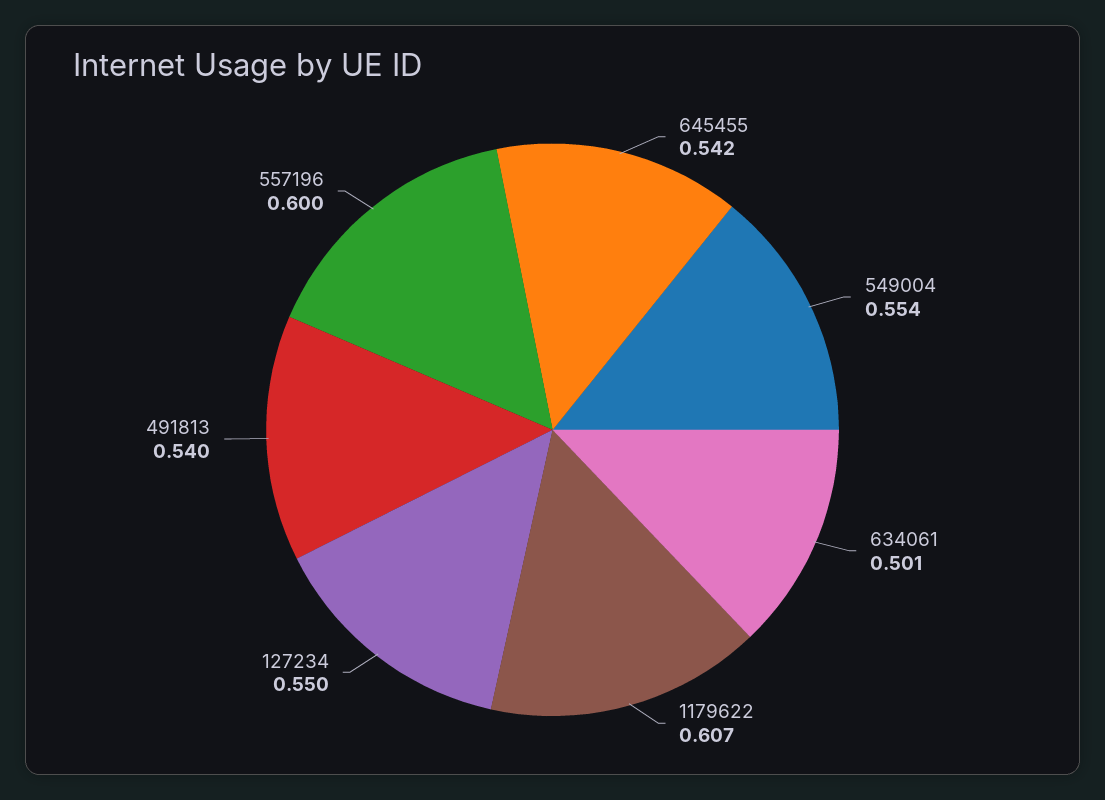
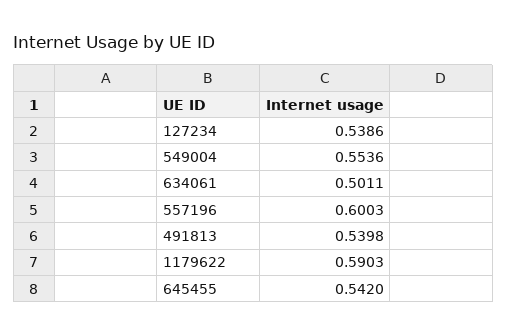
1179622: 0.607 -> 0.5903
127234: 0.55 -> 0.5386

